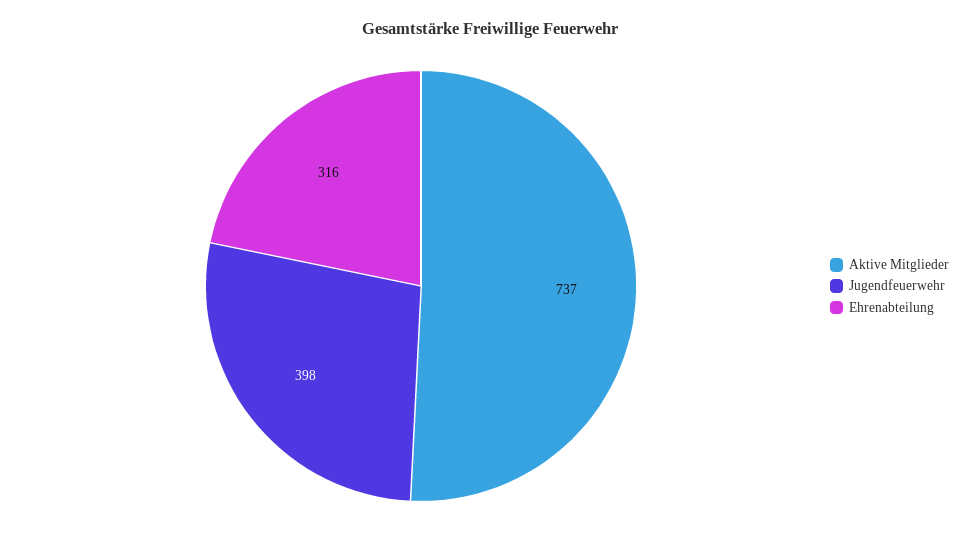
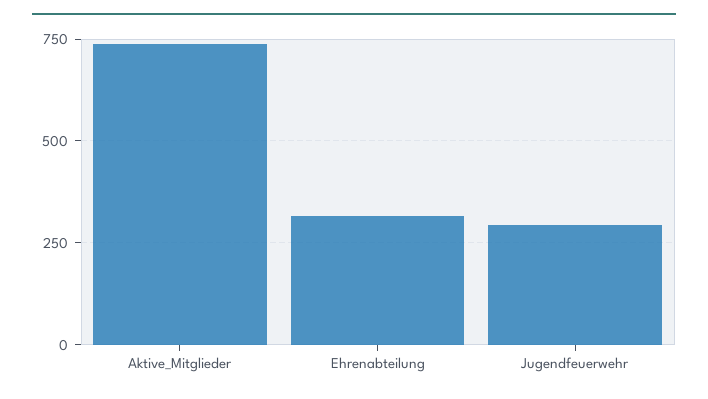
Jugendfeuerwehr: 398 -> 300

